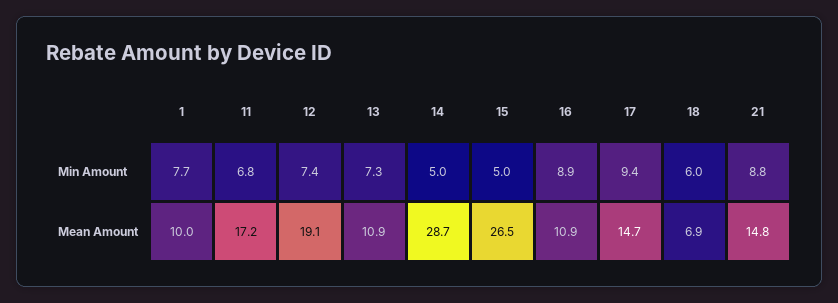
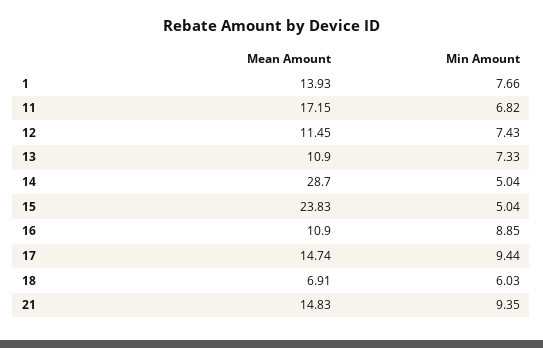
21, Min Amount: 8.8 -> 9.35
1, Mean Amount: 10 -> 13.93
12, Mean Amount: 19.1 -> 11.45
15, Mean Amount: 26.5 -> 23.83

